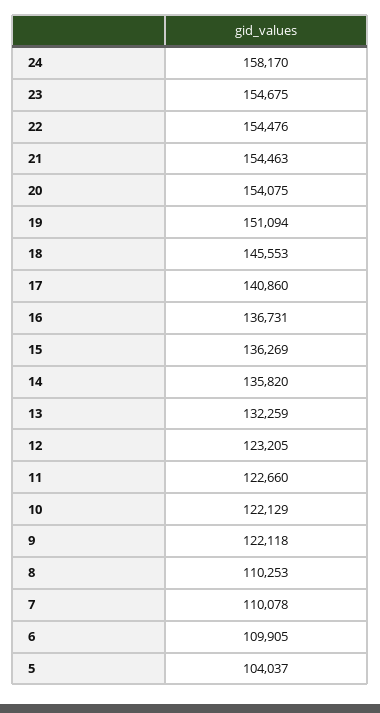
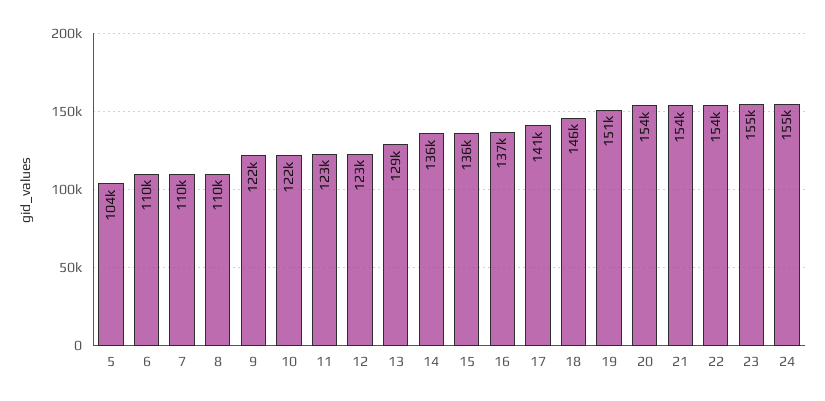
24: 158170 -> 155000
13: 132259 -> 129000

